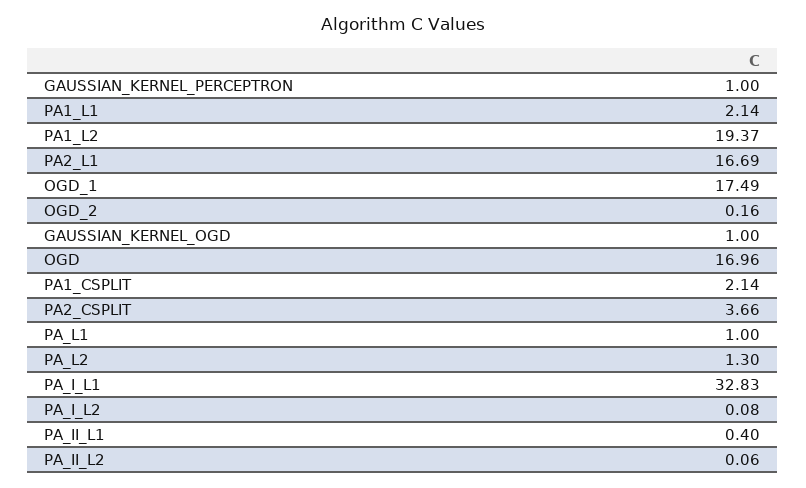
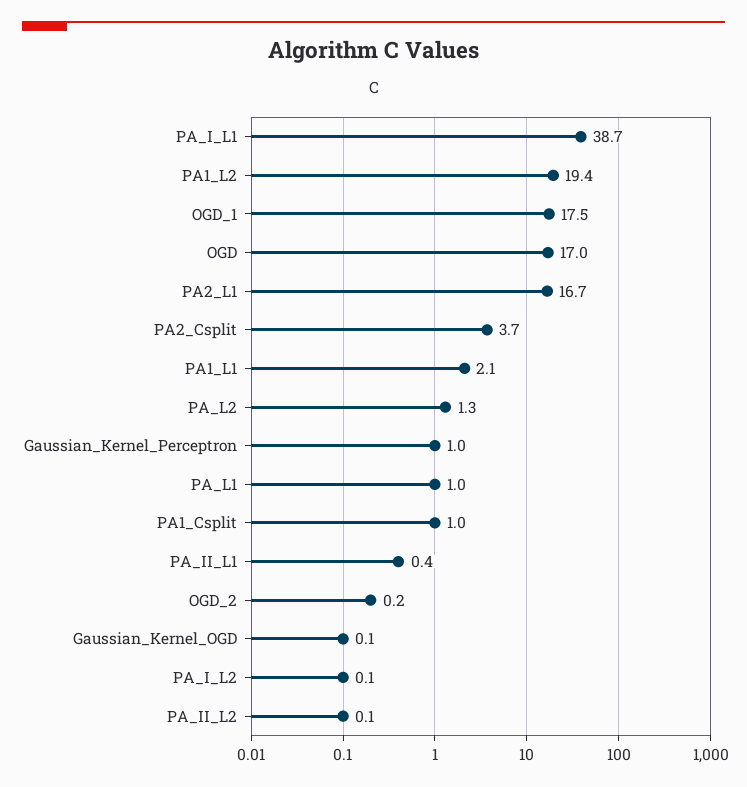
GAUSSIAN_KERNEL_OGD: 1 -> 0.1
PA1_CSPLIT: 2.14 -> 1
PA_I_L1: 32.83 -> 38.7

